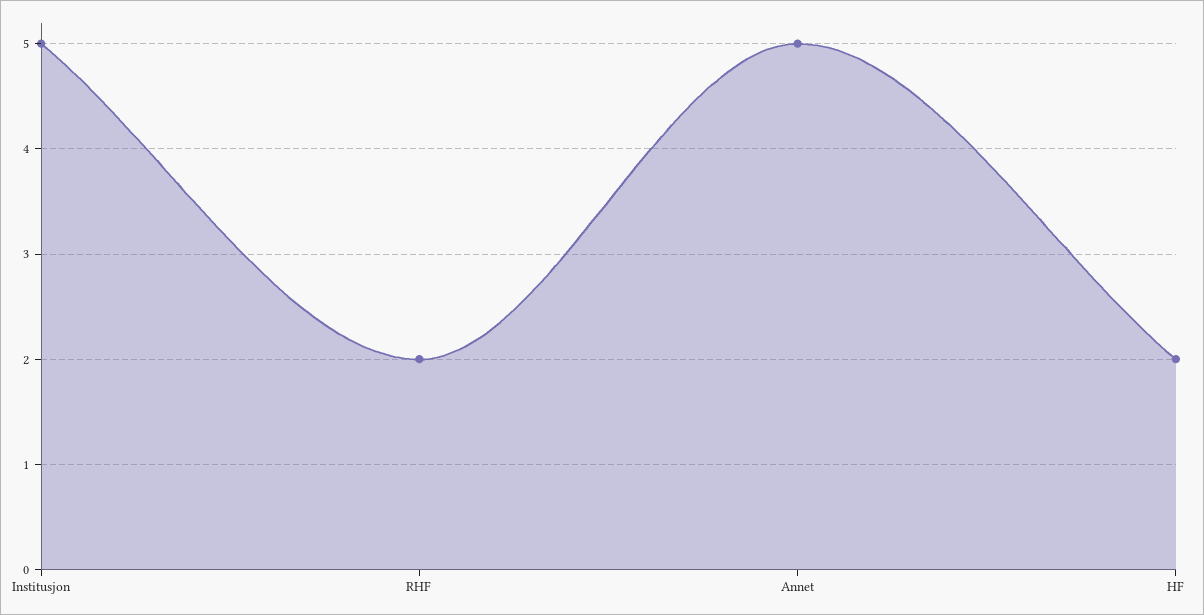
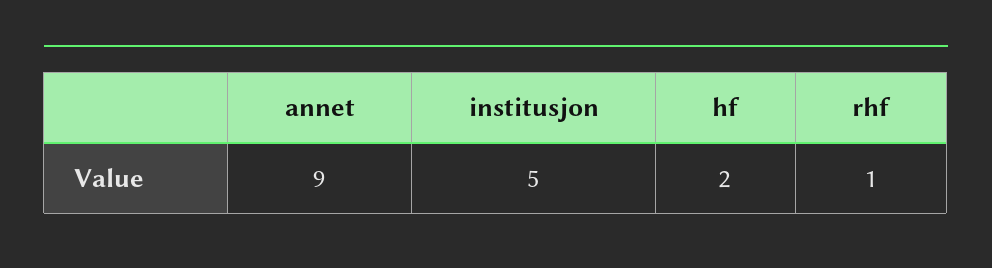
RHF: 2 -> 1
Annet: 5 -> 9

